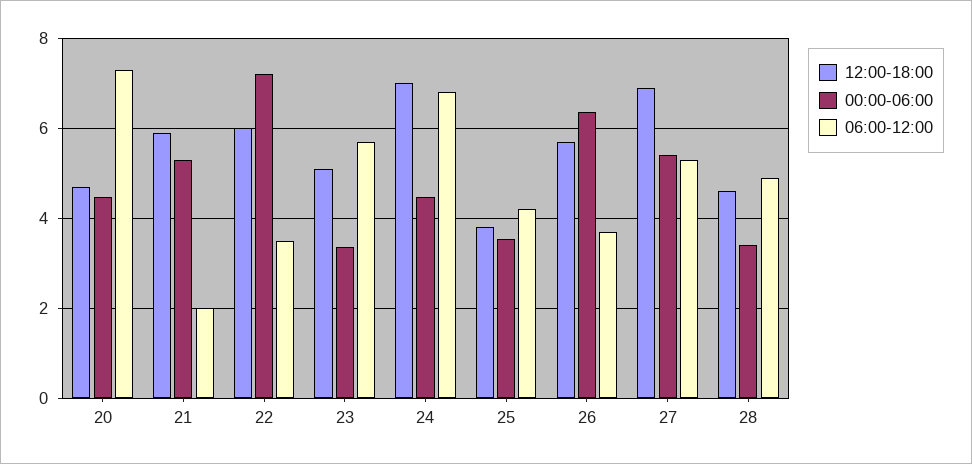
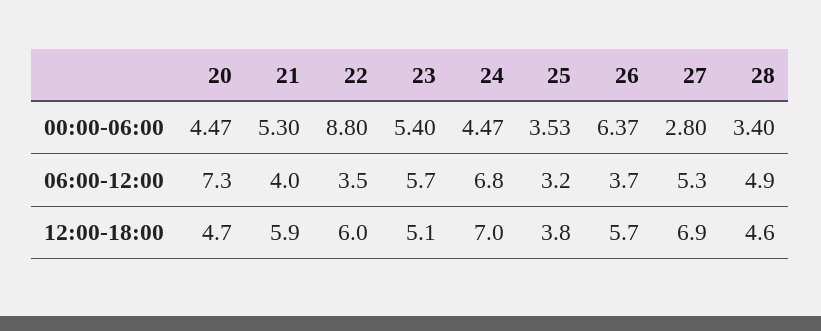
06:00-12:00, 21: 2 -> 4
00:00-06:00, 22: 7.2 -> 8.8
00:00-06:00, 23: 3.4 -> 5.4
06:00-12:00, 25: 4.2 -> 3.2
00:00-06:00, 27: 5.4 -> 2.8

